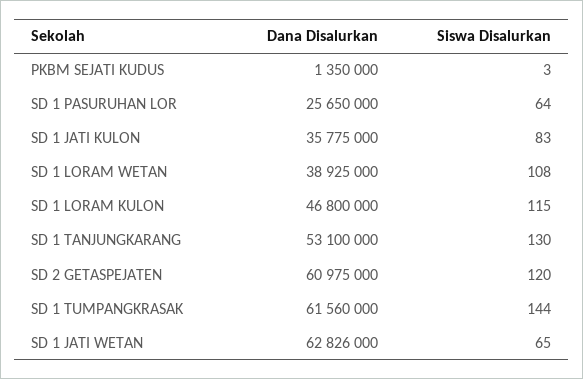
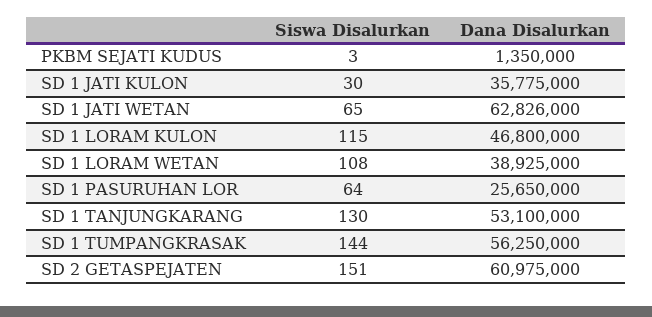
Siswa Disalurkan, SD 1 JATI KULON: 83 -> 30
Siswa Disalurkan, SD 2 GETASPEJATEN: 120 -> 151
Dana Disalurkan, SD 1 TUMPANGKRASAK: 61560000 -> 56250000

